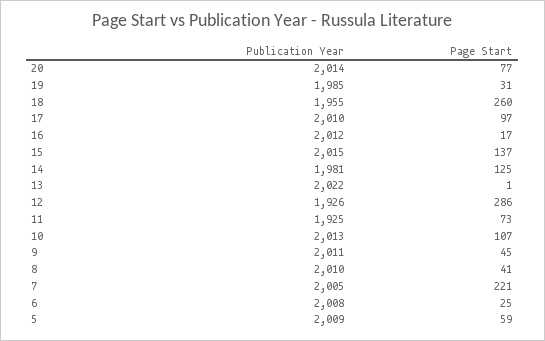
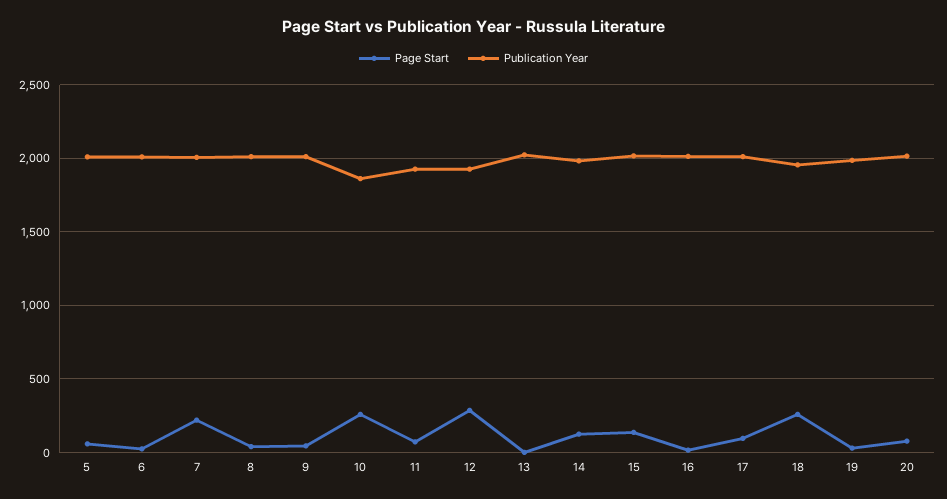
Publication Year, 10: 2013 -> 1850
Page Start, 10: 107 -> 250

